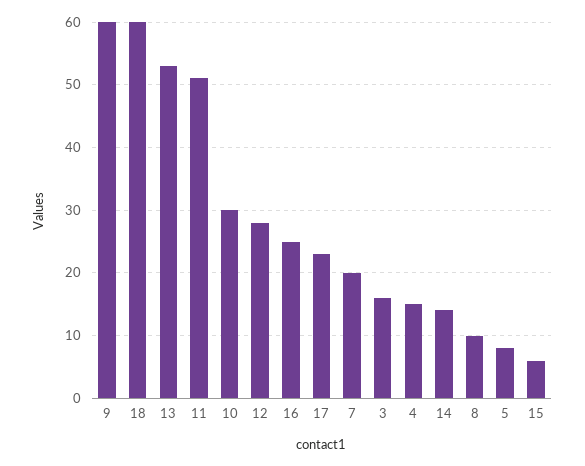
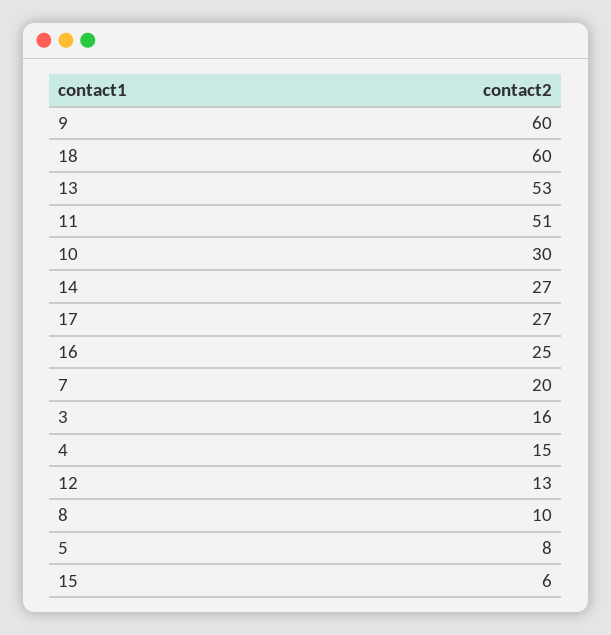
12: 28 -> 13
17: 23 -> 27
14: 14 -> 27

